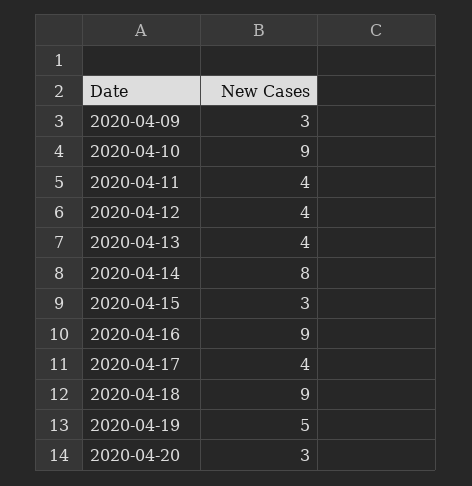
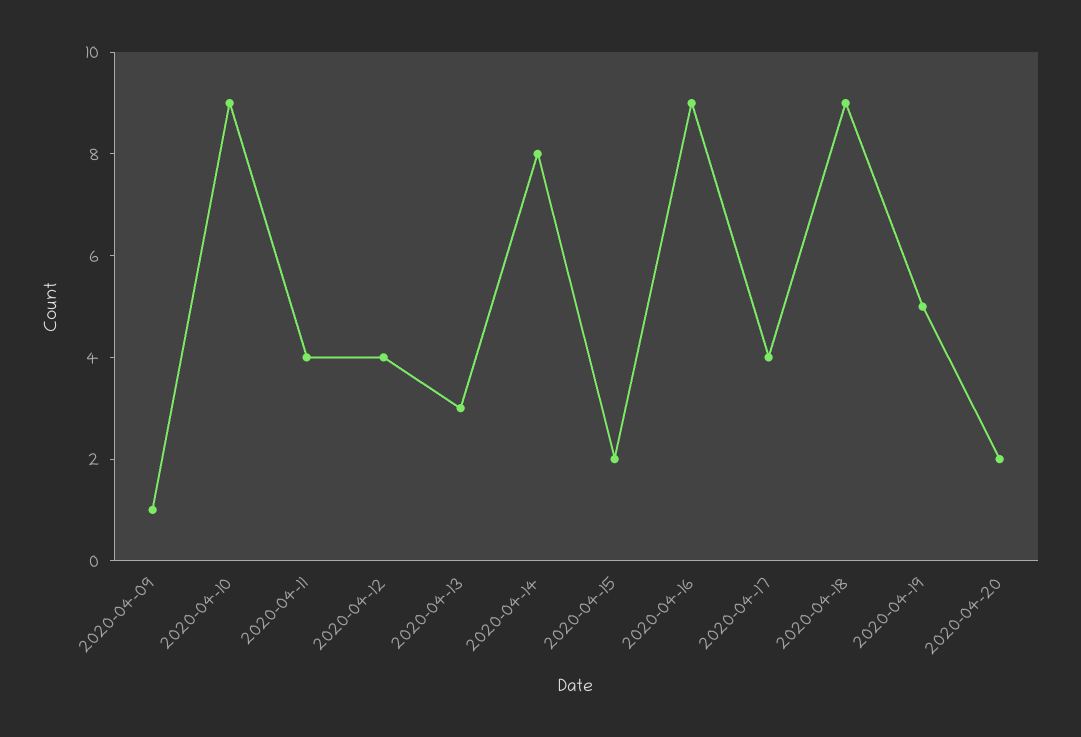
2020-04-09: 3 -> 1
2020-04-13: 4 -> 3
2020-04-15: 3 -> 2
2020-04-20: 3 -> 2

